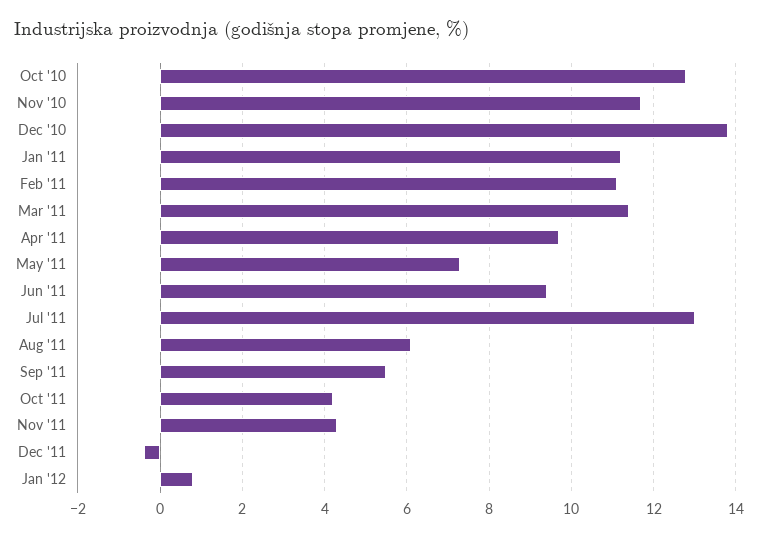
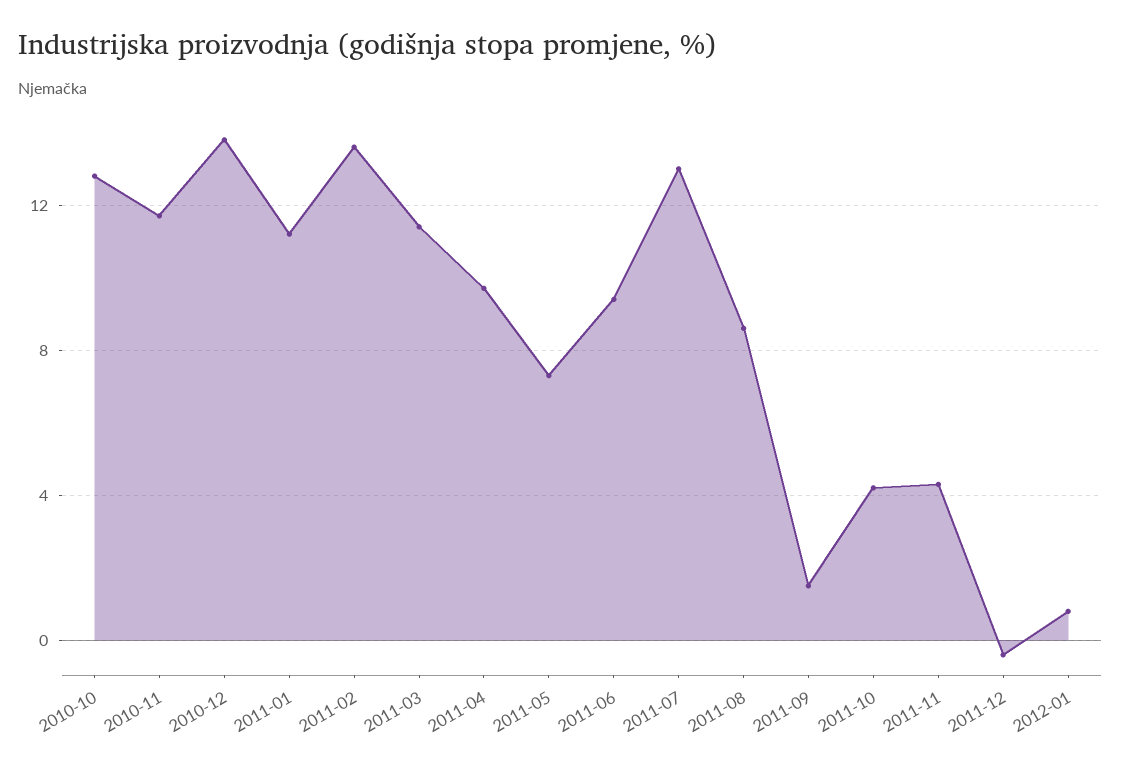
Feb '11: 11 -> 13.5
Aug '11: 6 -> 8.5
Sep '11: 5.5 -> 1.5

